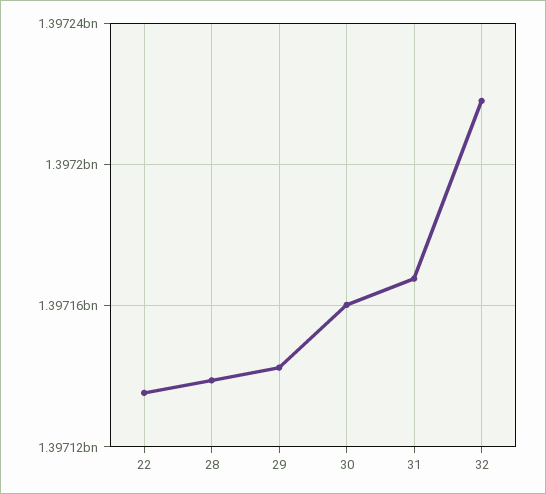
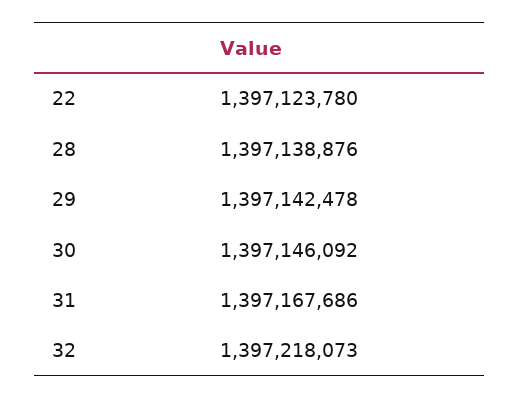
22: 1397135000 -> 1397123780
30: 1397160000 -> 1397146092

